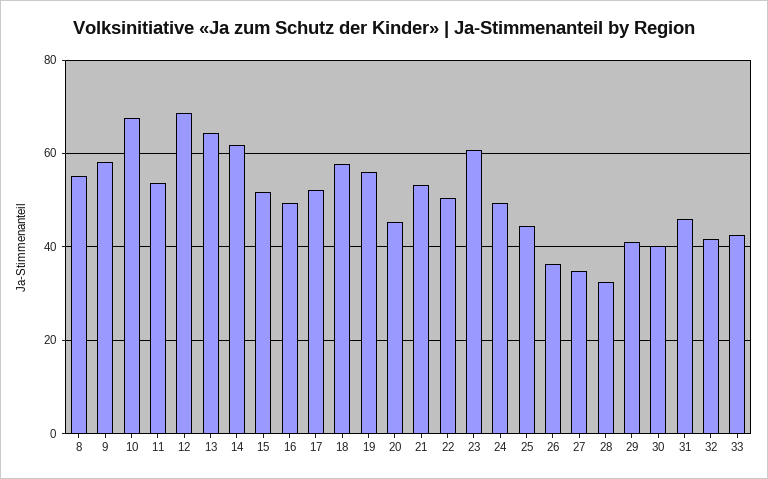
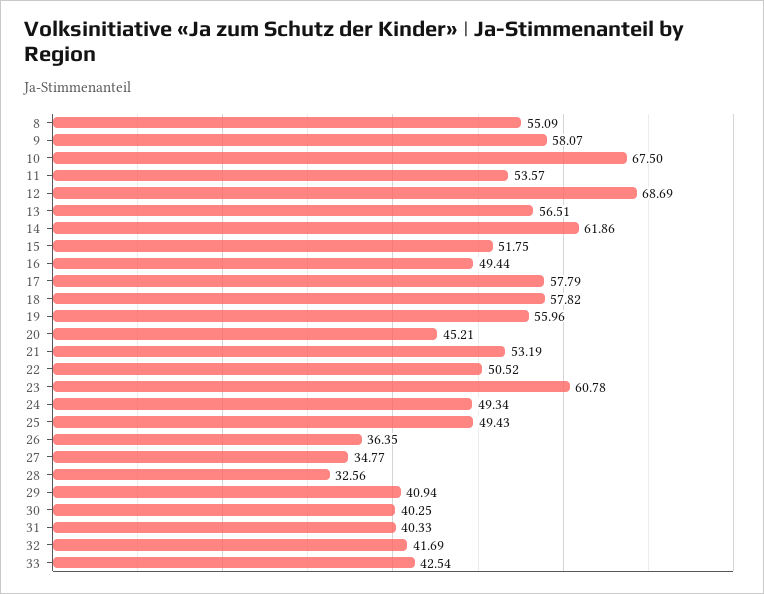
13: 64 -> 56.51
17: 52 -> 57.79
25: 44 -> 49.43
31: 46 -> 40.33

